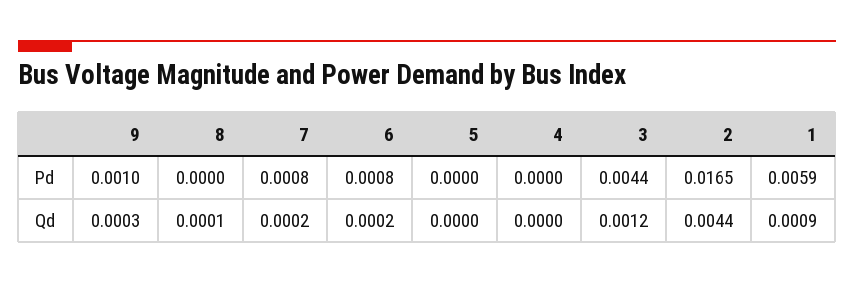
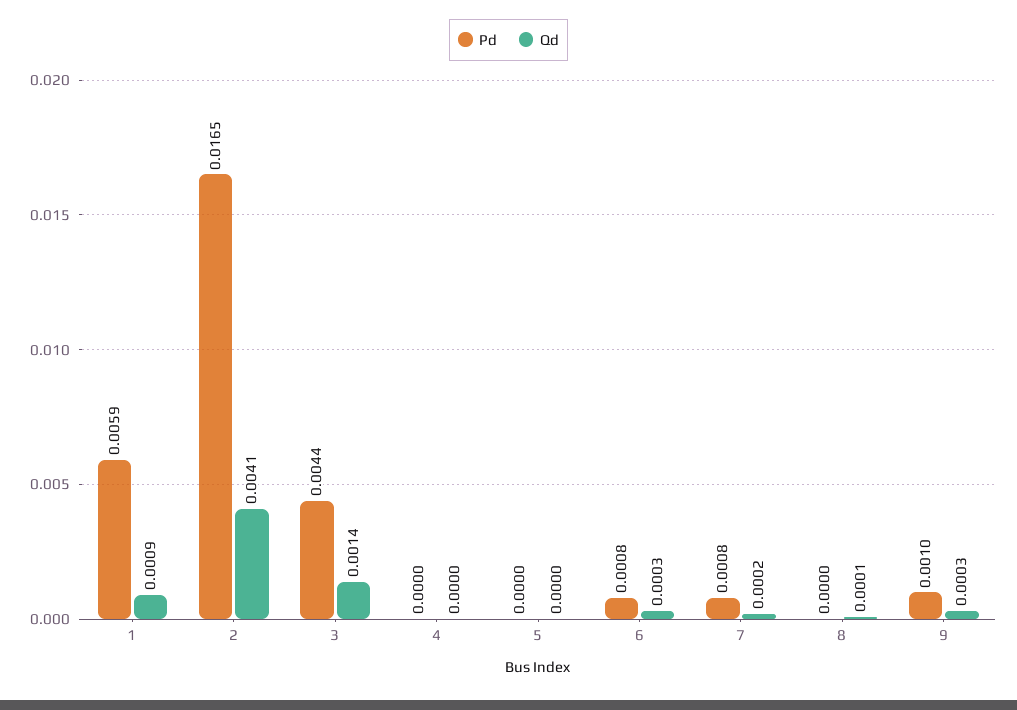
Qd, 6: 0.0002 -> 0.0003
Qd, 3: 0.0012 -> 0.0014
Qd, 2: 0.0044 -> 0.0041

